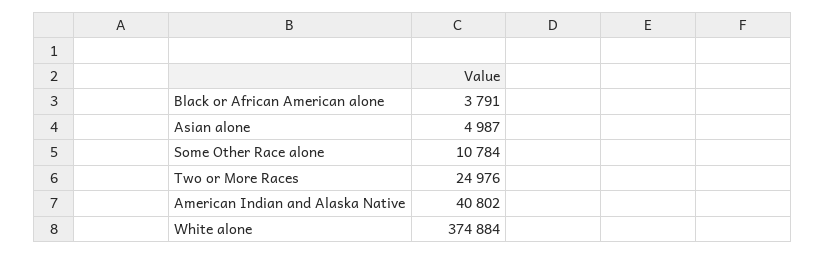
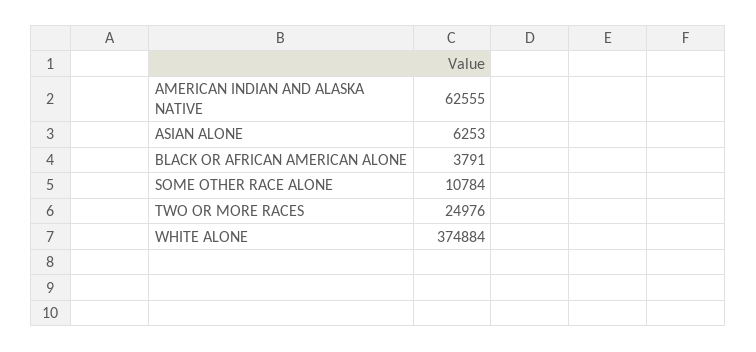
Asian alone: 4987 -> 6253
American Indian and Alaska Native: 40802 -> 62555

